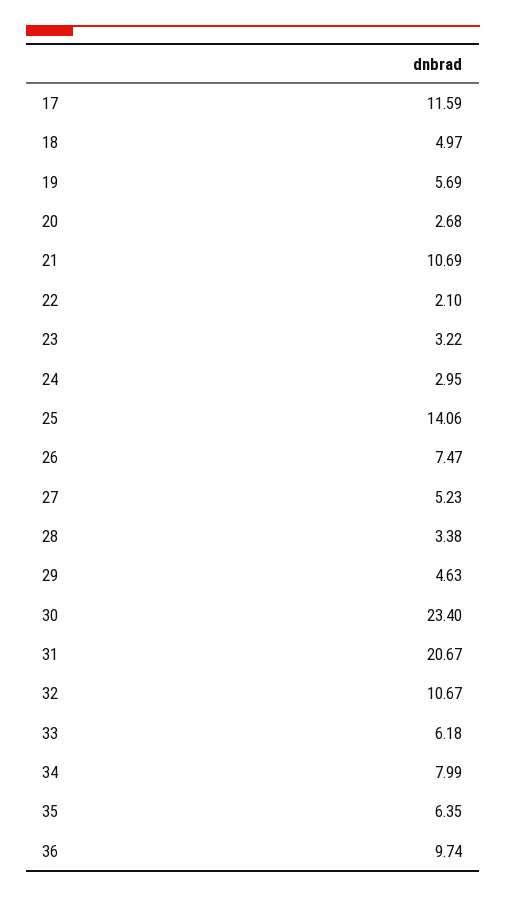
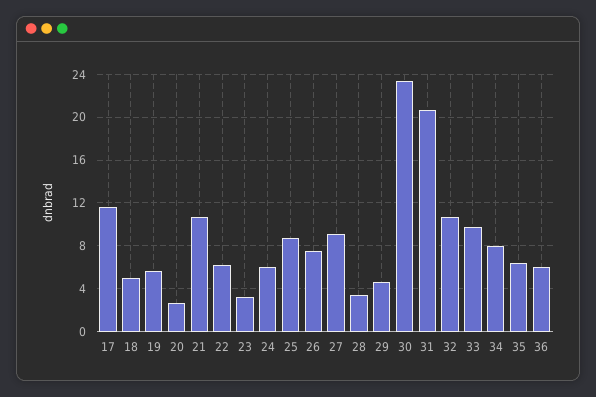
22: 2.1 -> 6
24: 2.95 -> 6
25: 14.06 -> 9
27: 5.23 -> 9
33: 6.18 -> 10
36: 9.74 -> 6

